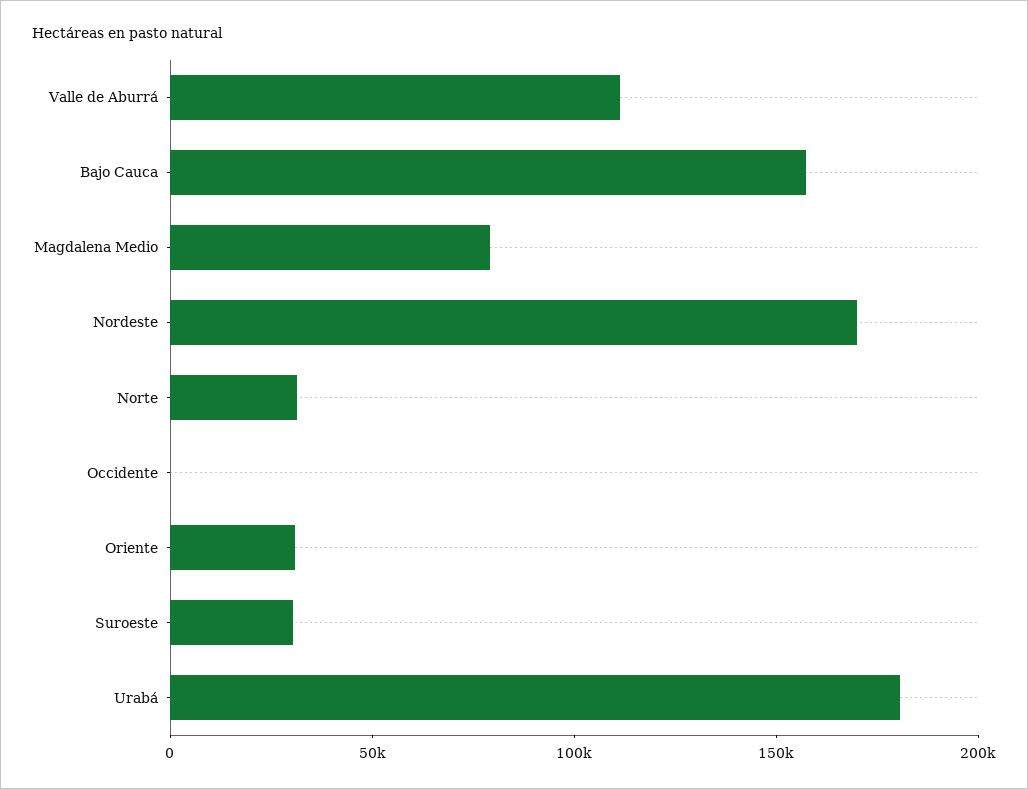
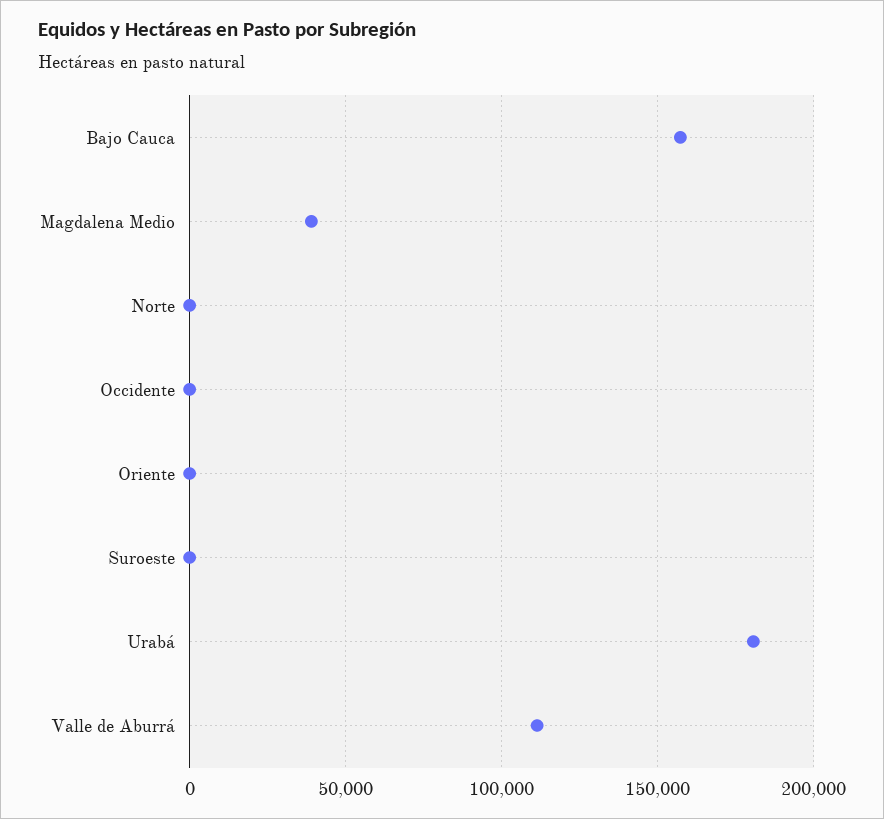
Magdalena Medio: 80000 -> 40000
Nordeste: 170000 -> none
Norte: 30000 -> 0
Oriente: 30000 -> 0
Suroeste: 30000 -> 0

